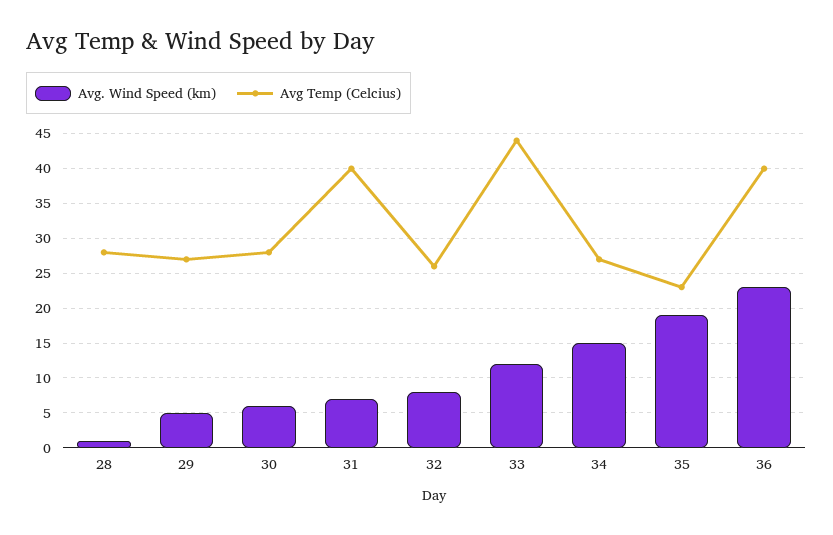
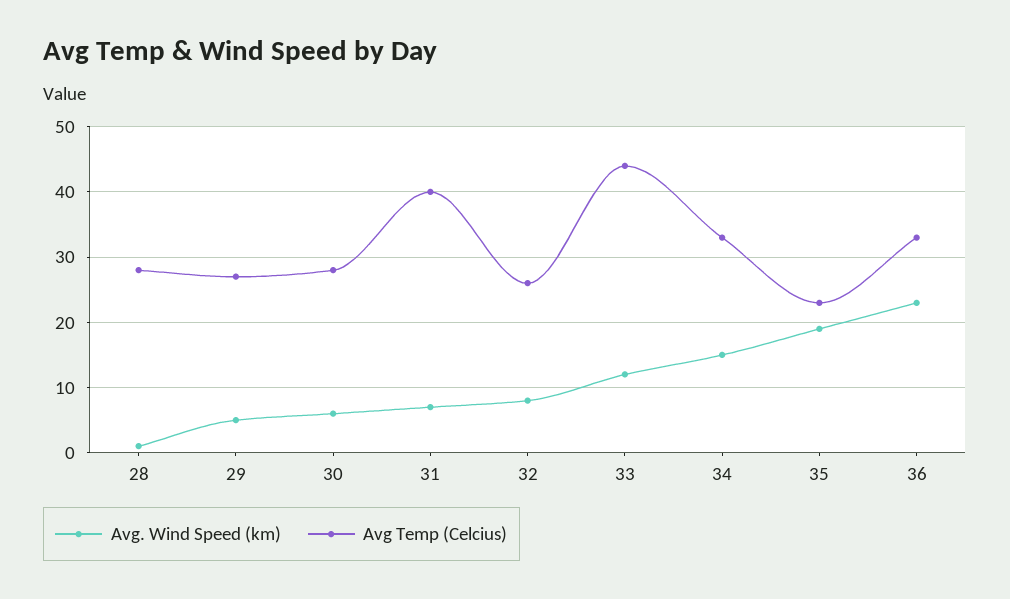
Avg Temp (Celcius), 34: 27 -> 33
Avg Temp (Celcius), 36: 40 -> 33

